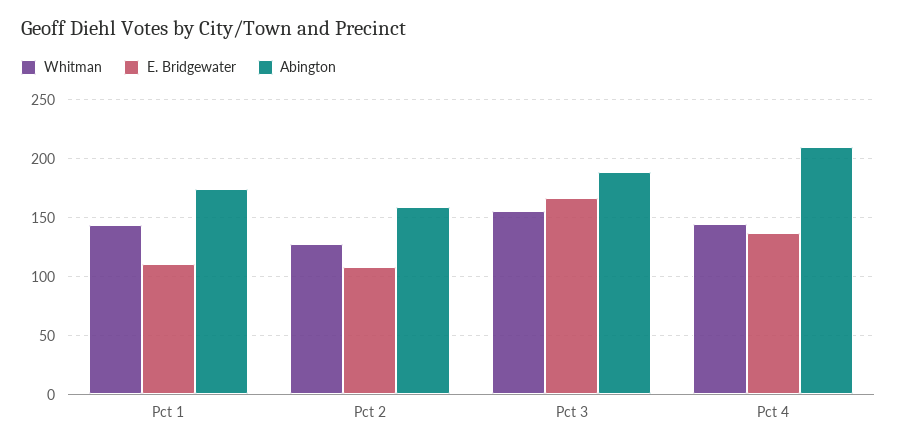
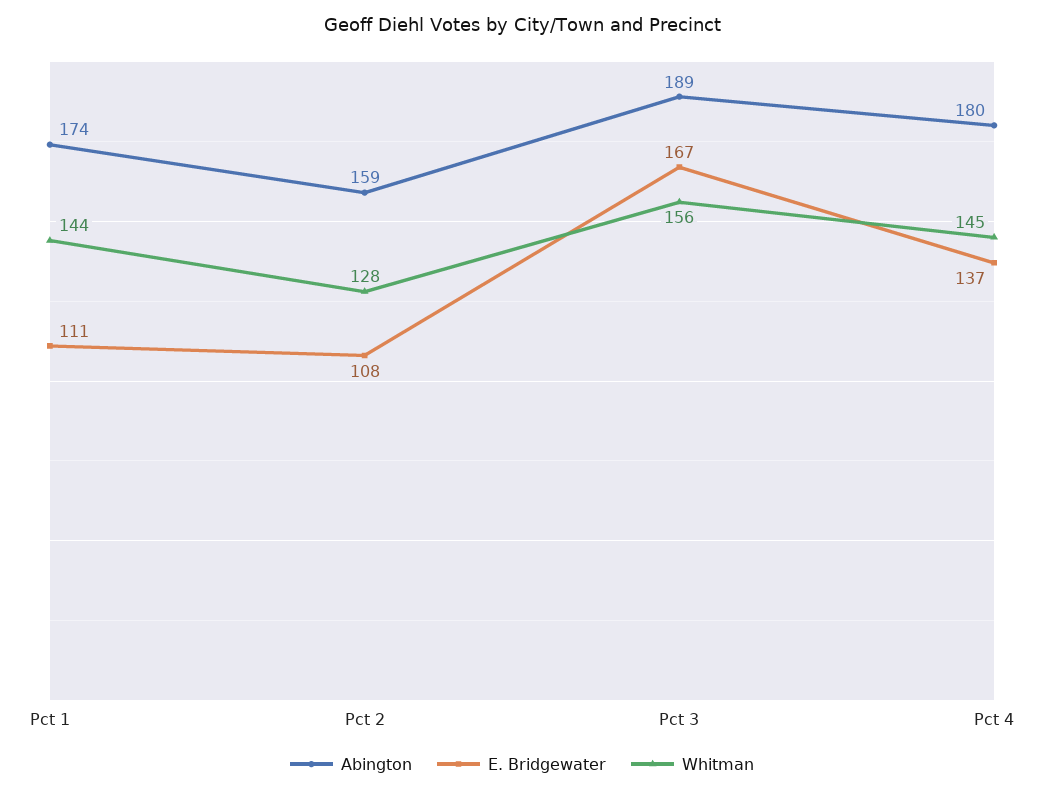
Abington, Pct 4: 210 -> 180

